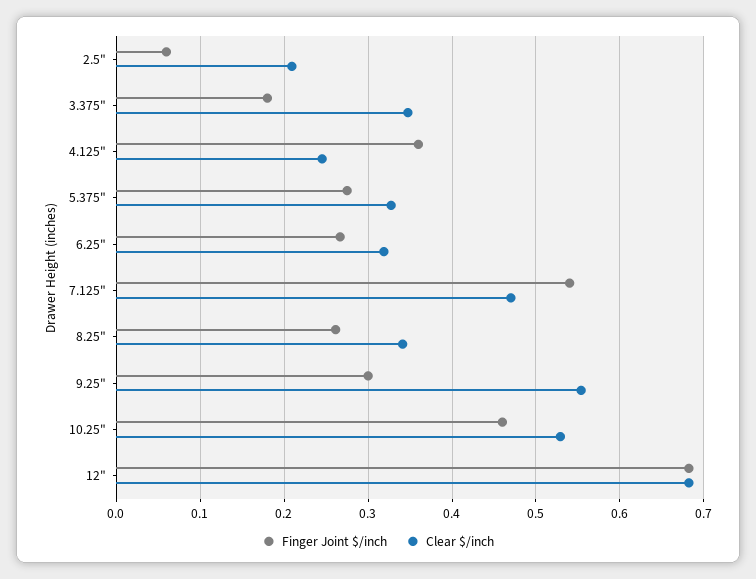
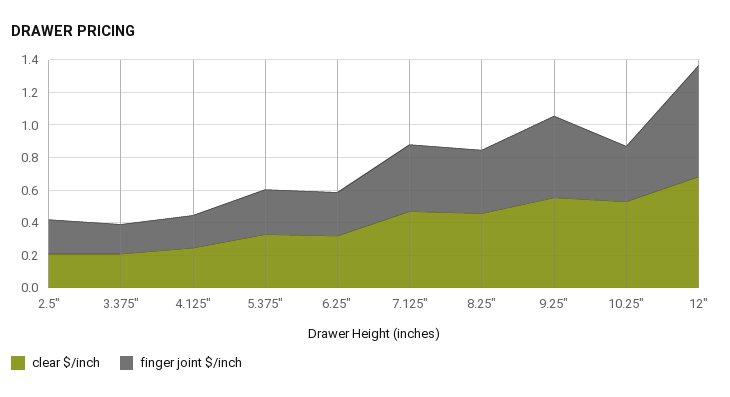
Finger Joint $/inch, 2.5": 0.06 -> 0.2
Clear $/inch, 3.375": 0.35 -> 0.2
Finger Joint $/inch, 4.125": 0.36 -> 0.2
Finger Joint $/inch, 7.125": 0.54 -> 0.4
Finger Joint $/inch, 8.25": 0.26 -> 0.4
Clear $/inch, 8.25": 0.34 -> 0.45
Finger Joint $/inch, 9.25": 0.3 -> 0.5
Finger Joint $/inch, 10.25": 0.46 -> 0.35

